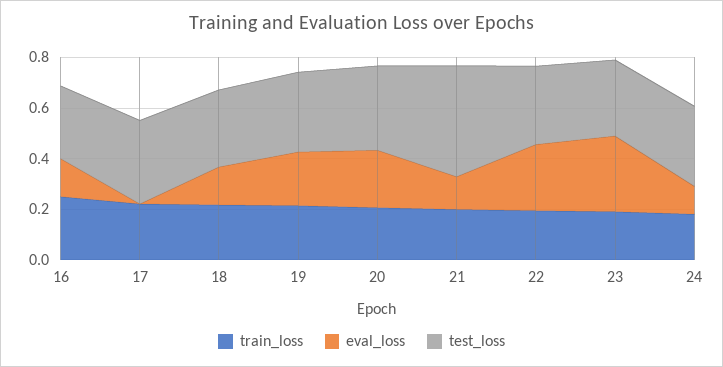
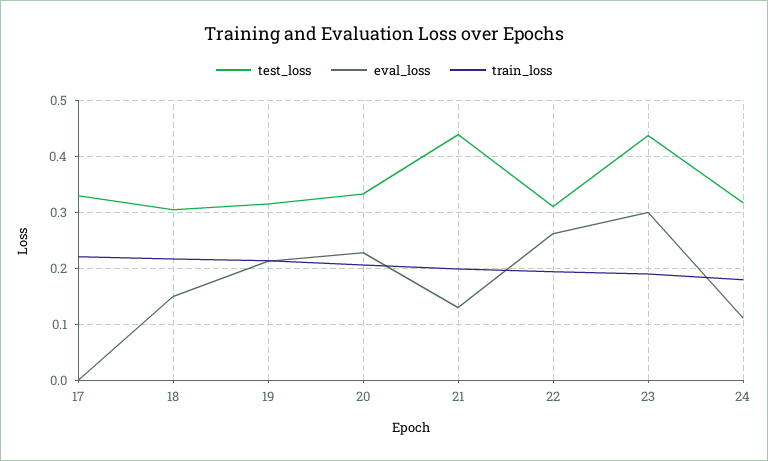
train_loss, 16: 0.25 -> none
eval_loss, 16: 0.15 -> none
test_loss, 16: 0.3 -> none
test_loss, 23: 0.3 -> 0.44

